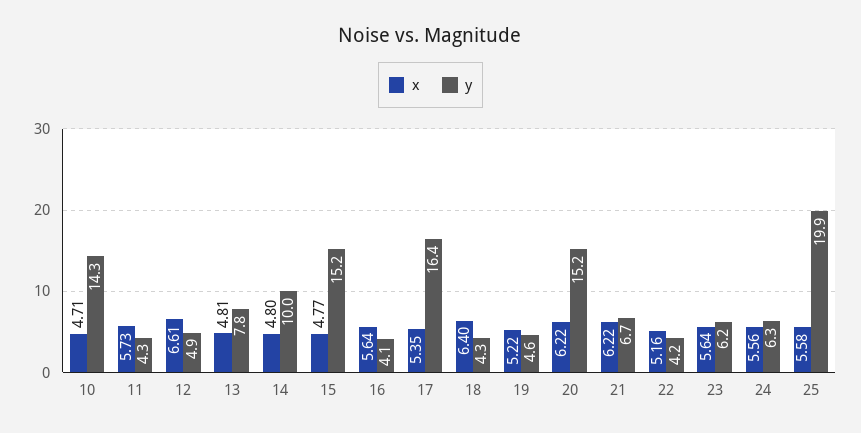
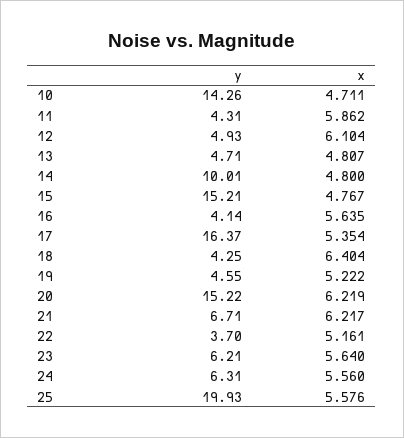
x, 11: 5.73 -> 5.862
x, 12: 6.61 -> 6.104
y, 13: 7.8 -> 4.71
y, 22: 4.2 -> 3.7

